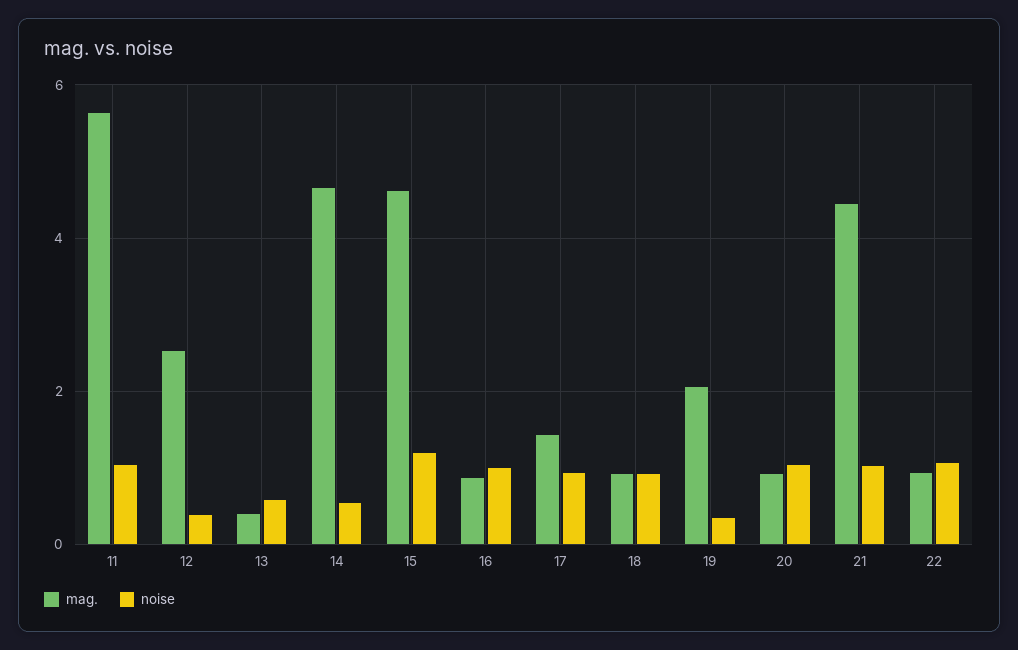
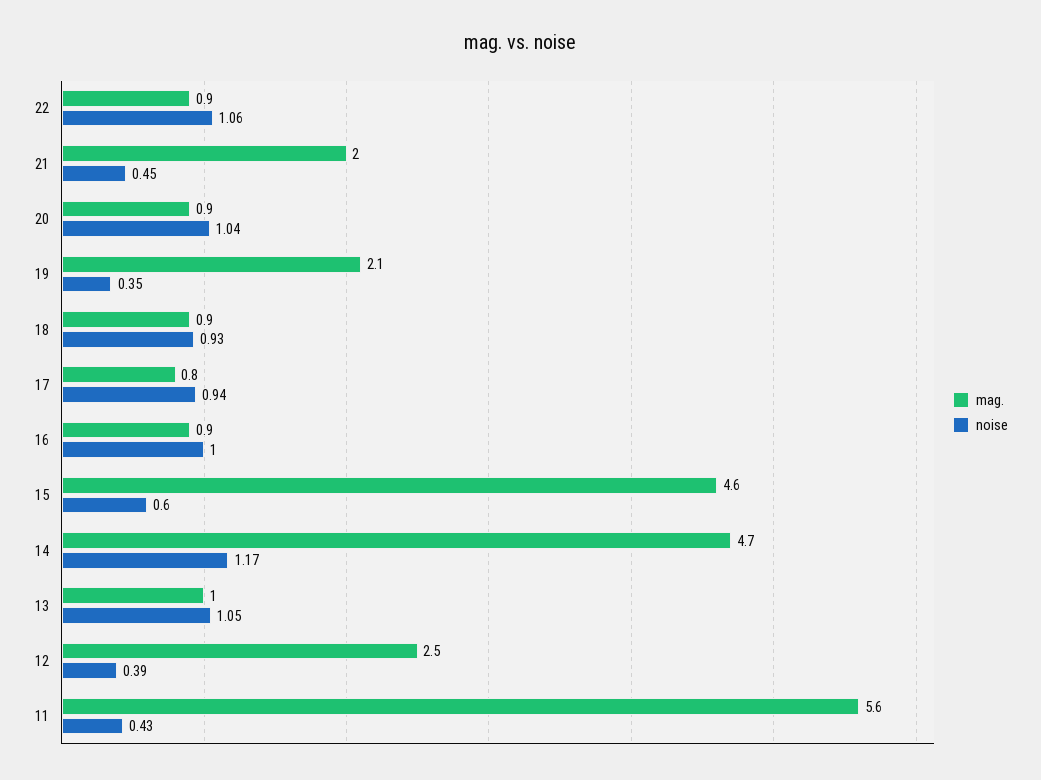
noise, 11: 1 -> 0.43
mag., 13: 0.4 -> 1
noise, 13: 0.6 -> 1.05
noise, 14: 0.6 -> 1.17
noise, 15: 1.2 -> 0.6
mag., 17: 1.4 -> 0.8
mag., 21: 4.4 -> 2
noise, 21: 1 -> 0.45

